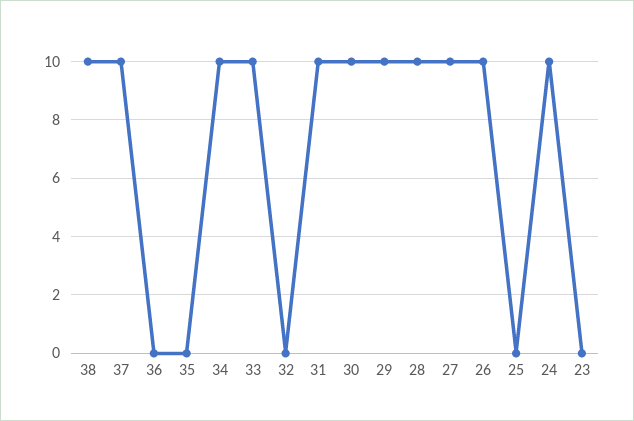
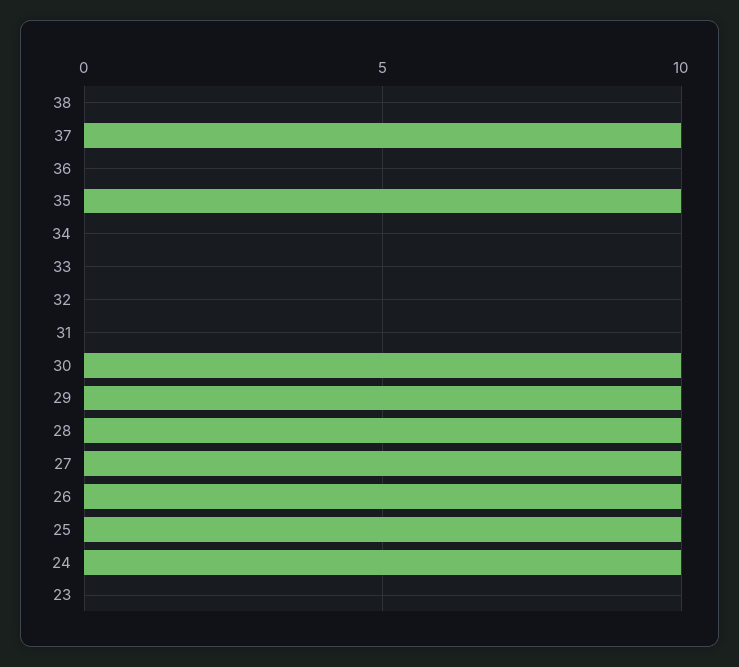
38: 10 -> 0
35: 0 -> 10
34: 10 -> 0
33: 10 -> 0
31: 10 -> 0
25: 0 -> 10

